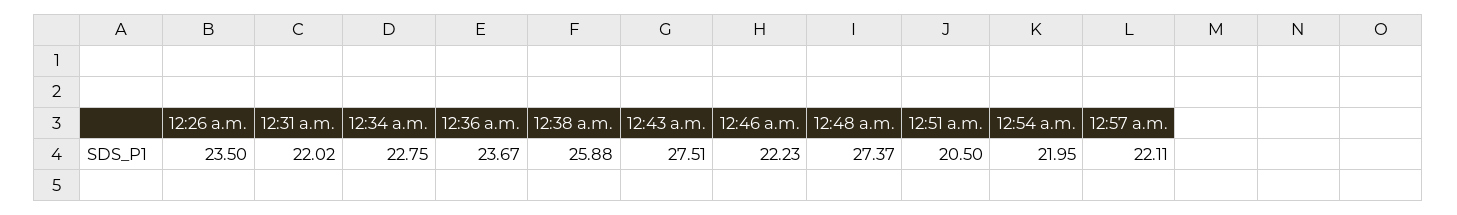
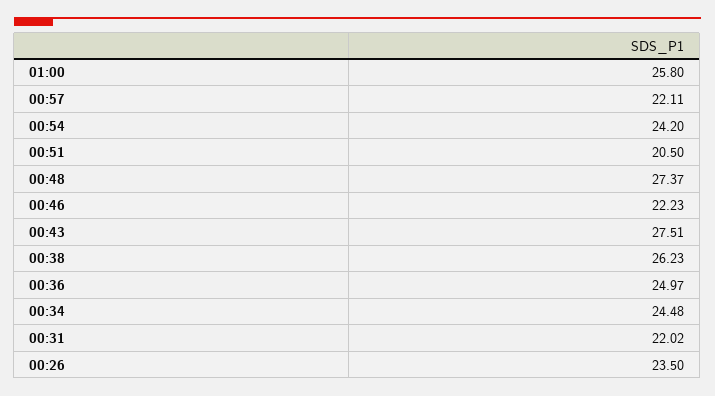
12:34 a.m.: 22.75 -> 24.48
12:36 a.m.: 23.67 -> 24.97
12:38 a.m.: 25.88 -> 26.23
12:54 a.m.: 21.95 -> 24.2
01:00: none -> 25.8

